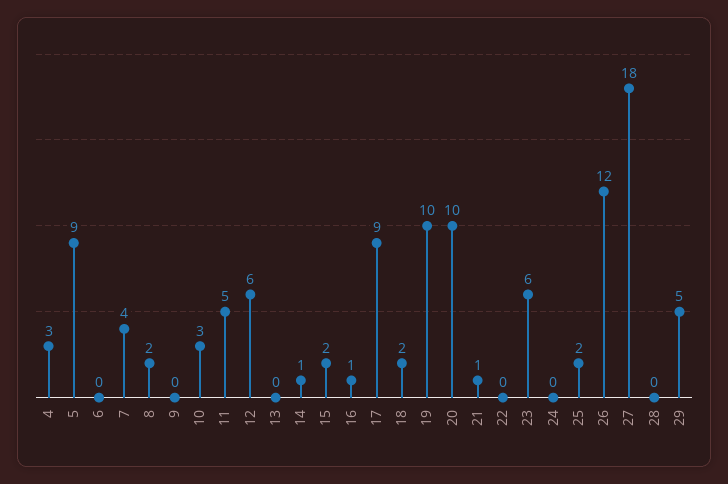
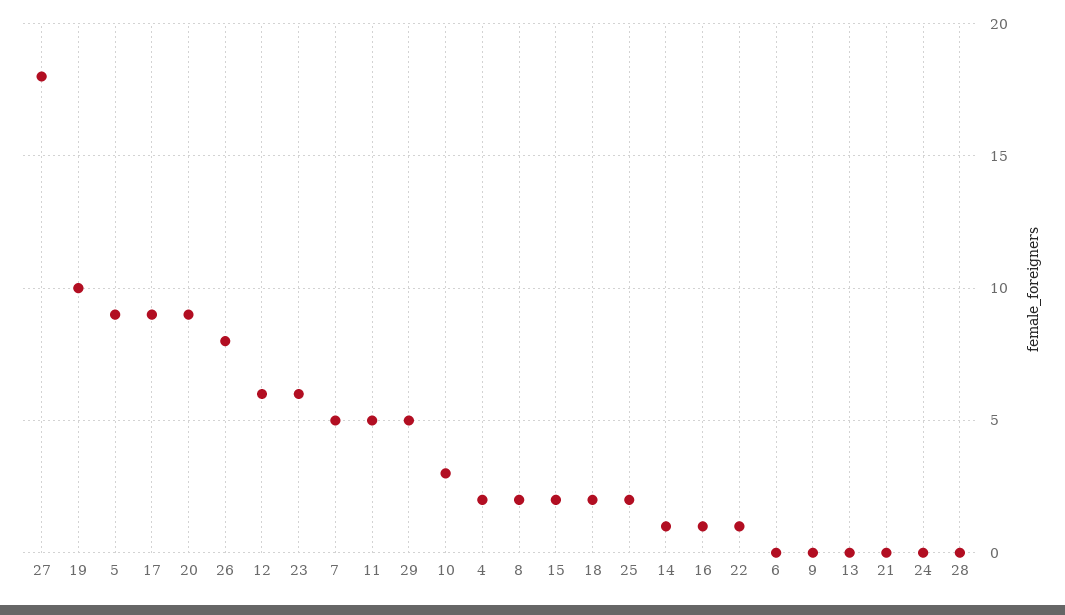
4: 3 -> 2
7: 4 -> 5
20: 10 -> 9
21: 1 -> 0
22: 0 -> 1
26: 12 -> 8

